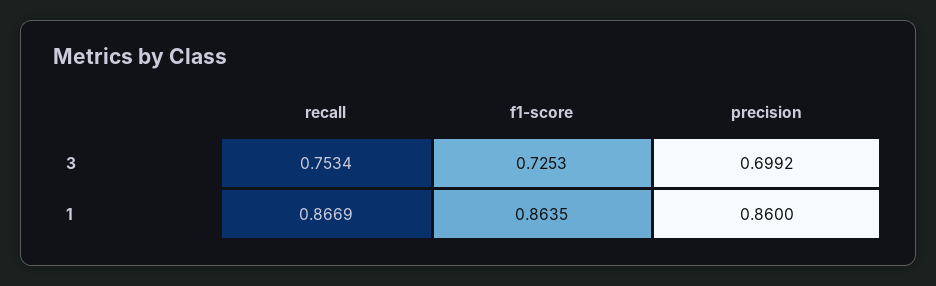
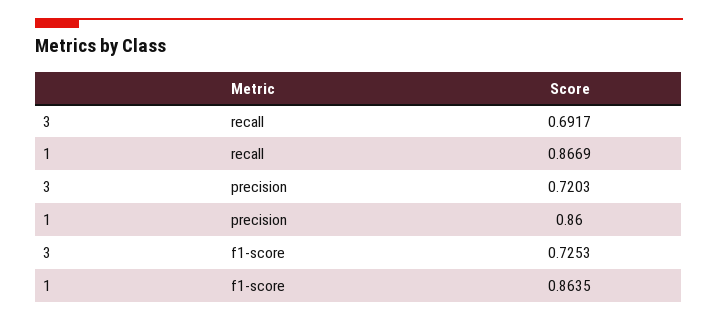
recall, 3: 0.7534 -> 0.6917
precision, 3: 0.6992 -> 0.7203

